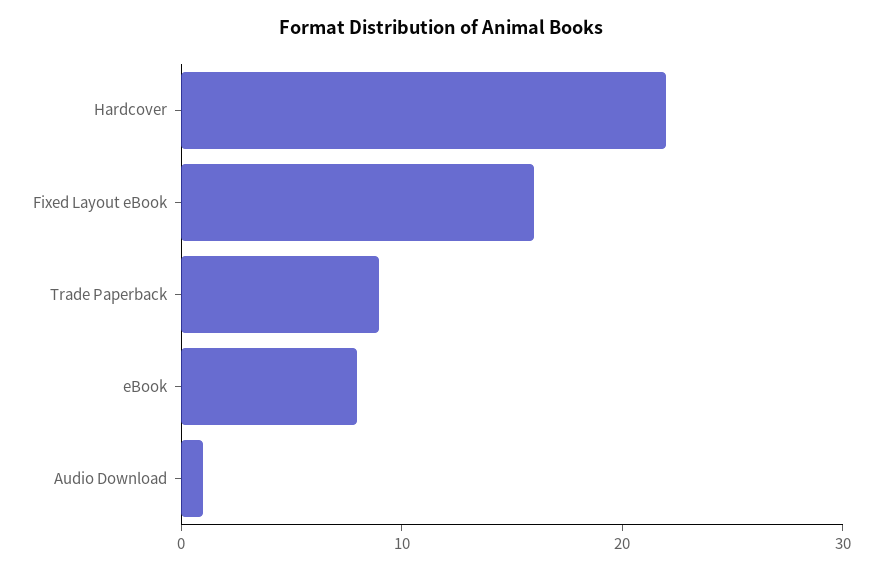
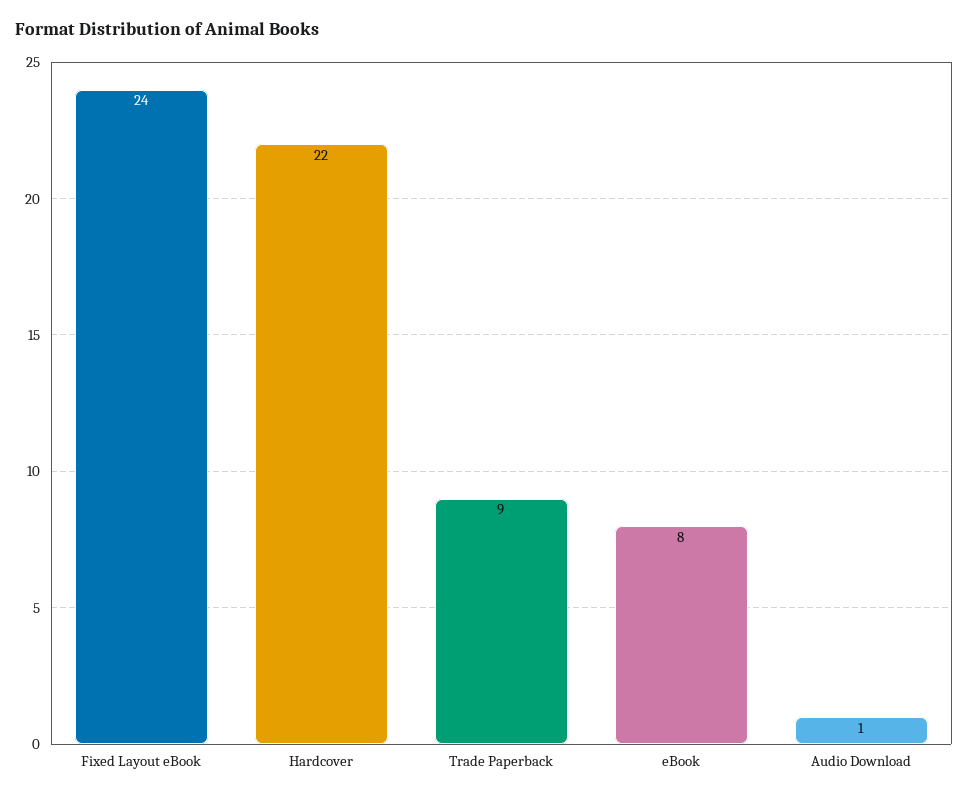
Fixed Layout eBook: 16 -> 24

